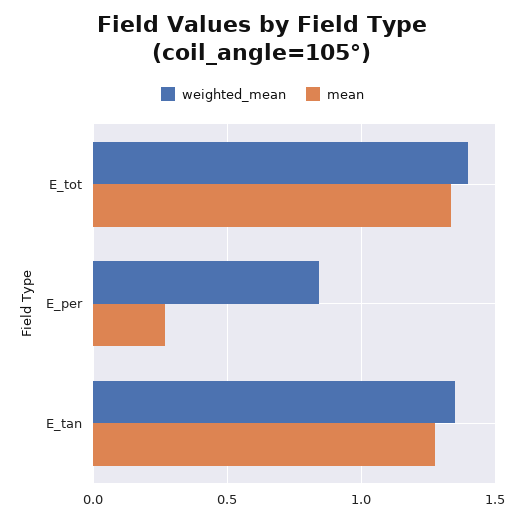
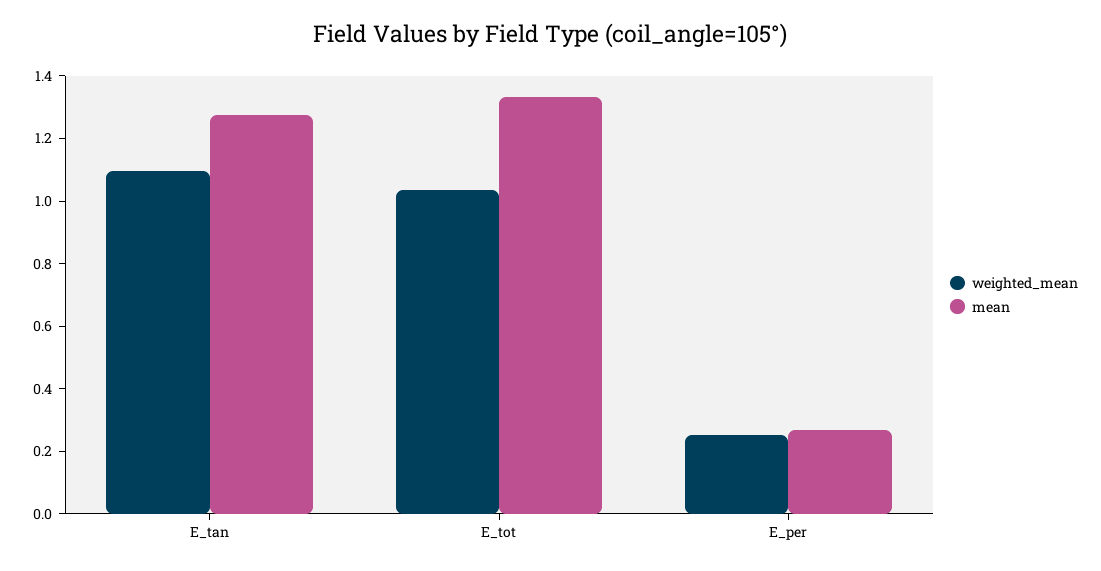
weighted_mean, E_tot: 1.4 -> 1.05
weighted_mean, E_per: 0.85 -> 0.25
weighted_mean, E_tan: 1.35 -> 1.1

